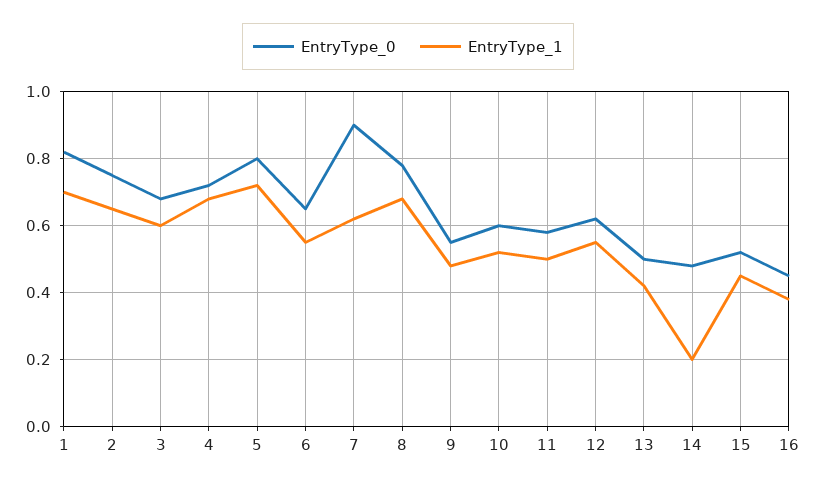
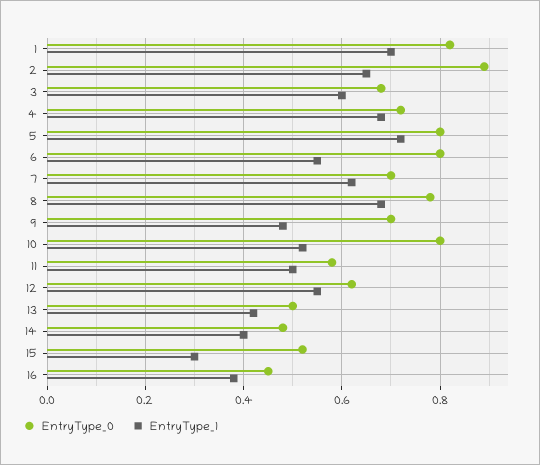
EntryType_0, 2: 0.75 -> 0.9
EntryType_0, 6: 0.65 -> 0.8
EntryType_0, 7: 0.9 -> 0.7
EntryType_0, 9: 0.55 -> 0.7
EntryType_0, 10: 0.6 -> 0.8
EntryType_1, 14: 0.2 -> 0.4
EntryType_1, 15: 0.45 -> 0.3

